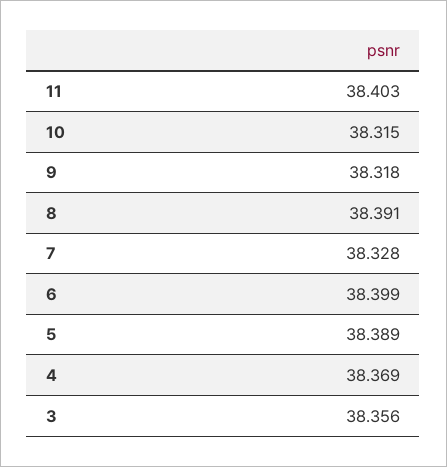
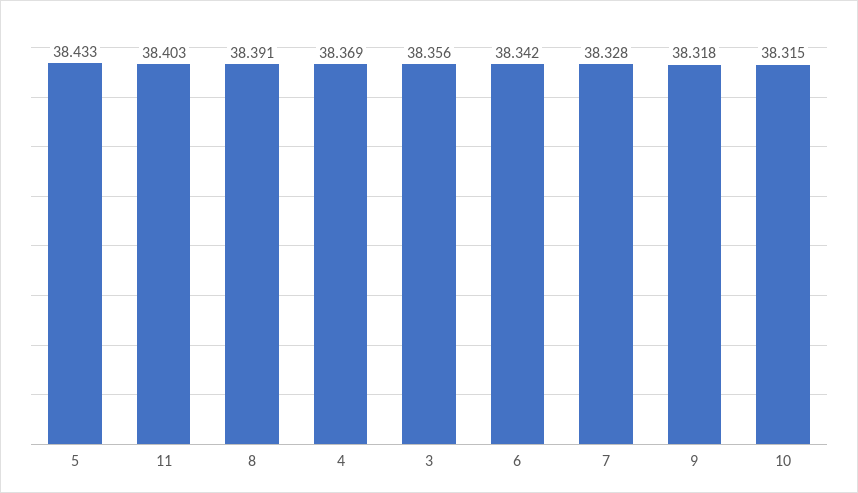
6: 38.399 -> 38.342
5: 38.389 -> 38.433

